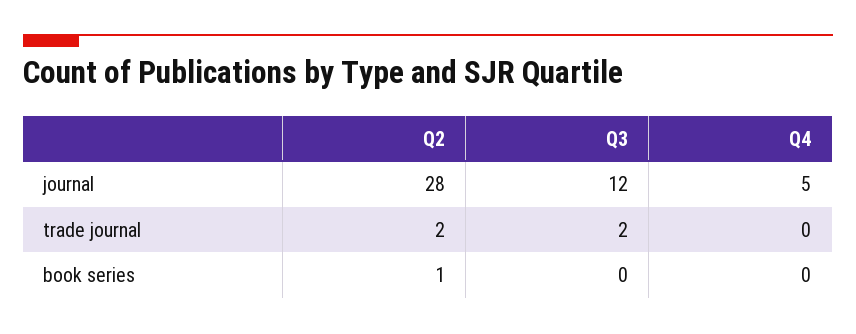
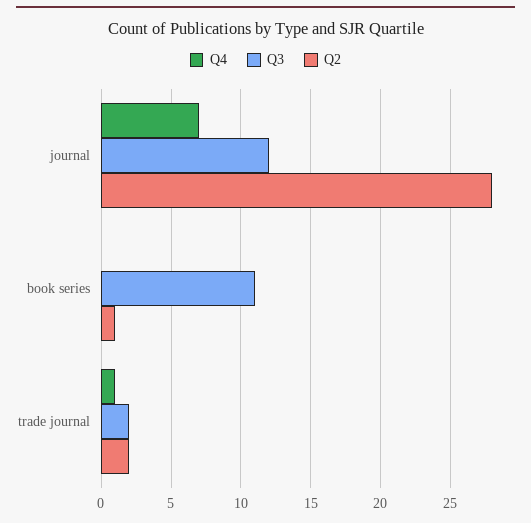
Q4, journal: 5 -> 7
Q4, trade journal: 0 -> 1
Q3, book series: 0 -> 11

